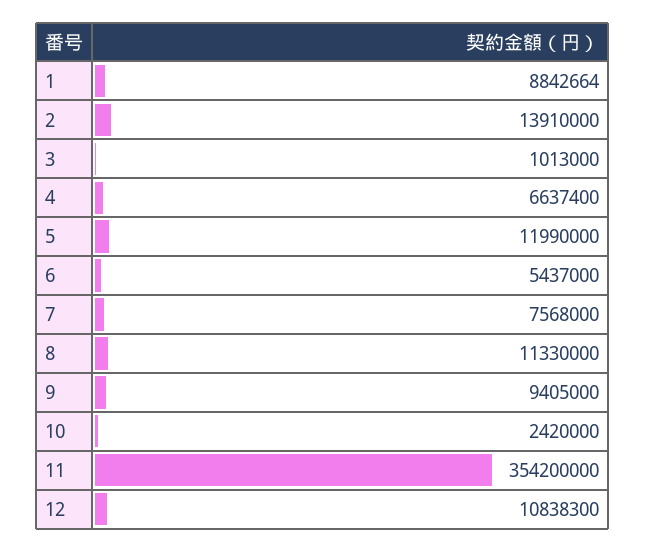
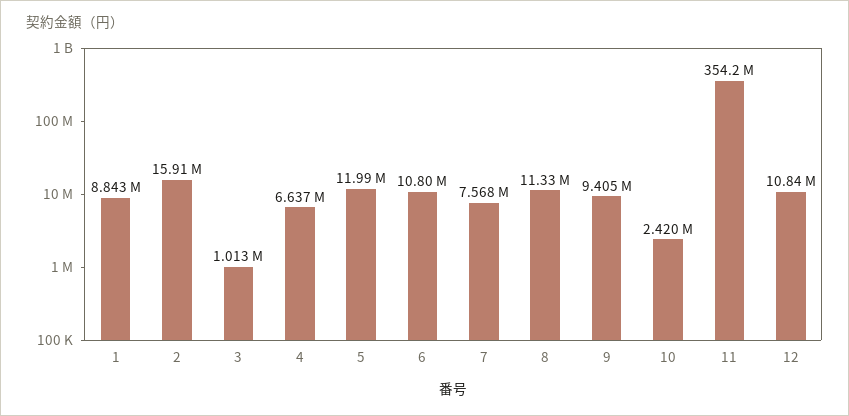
2: 13910000 -> 15910000
6: 5437000 -> 10800000

